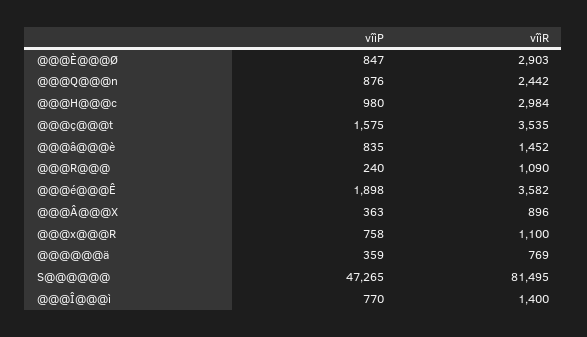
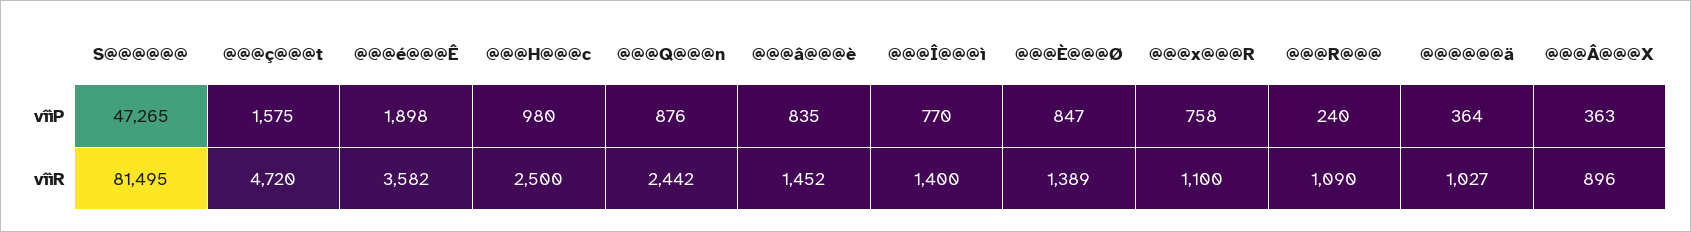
vîìR, @@@È@@@Ø: 2903 -> 1389
vîìR, @@@H@@@c: 2984 -> 2500
vîìR, @@@ç@@@t: 3535 -> 4720
vîìP, @@@@@@ä: 359 -> 364
vîìR, @@@@@@ä: 769 -> 1027

